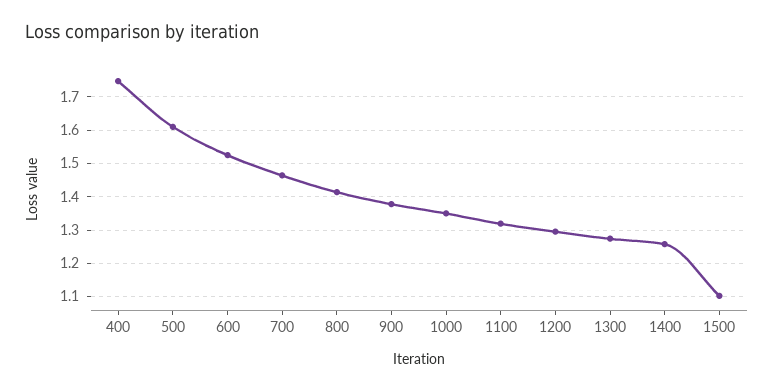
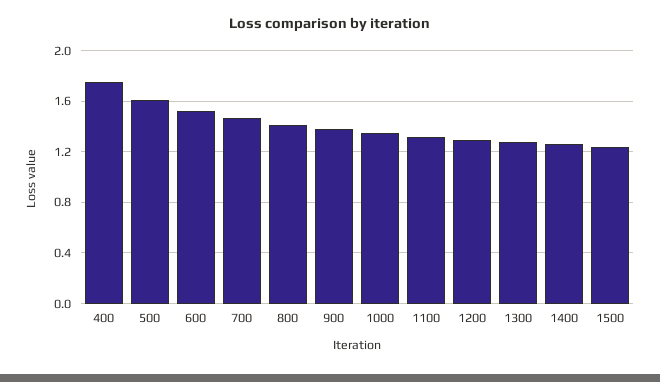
1500: 1.1 -> 1.25

